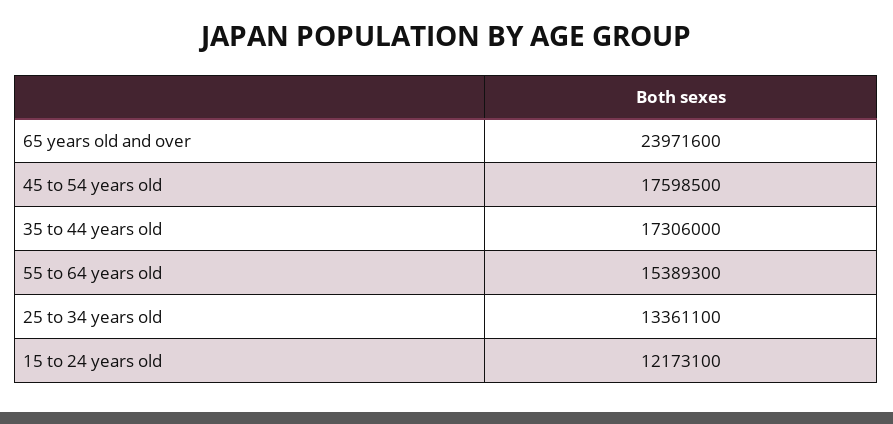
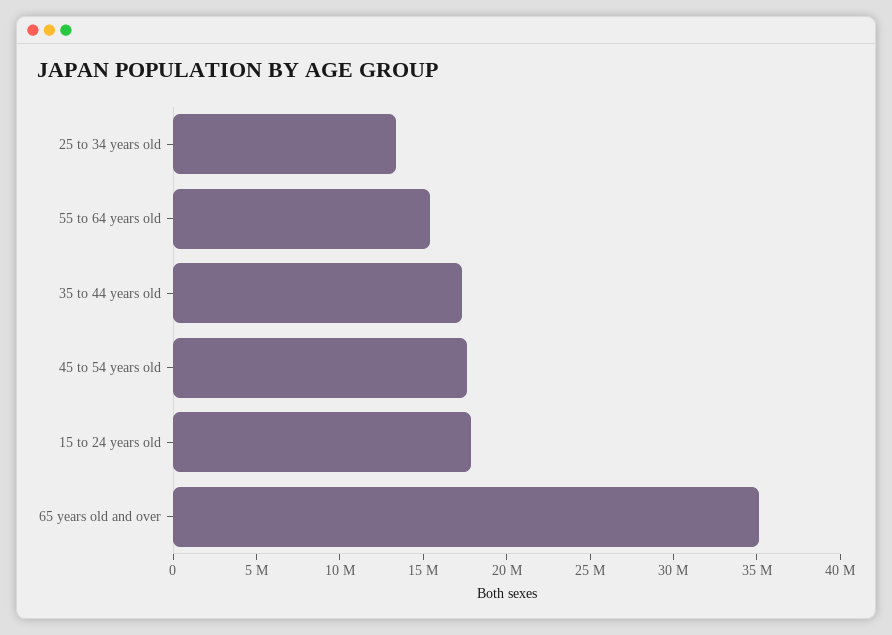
65 years old and over: 23971600 -> 35000000
15 to 24 years old: 12173100 -> 18000000

